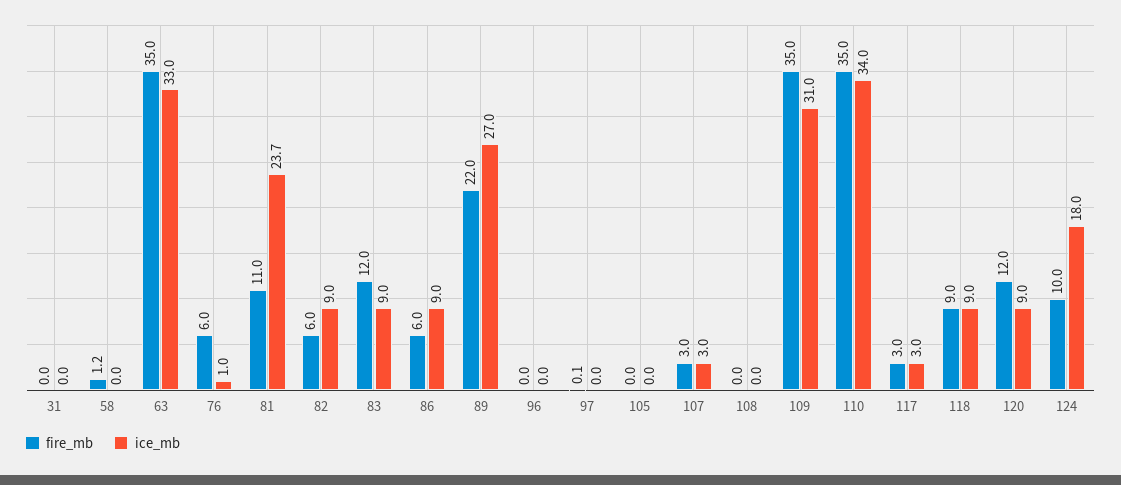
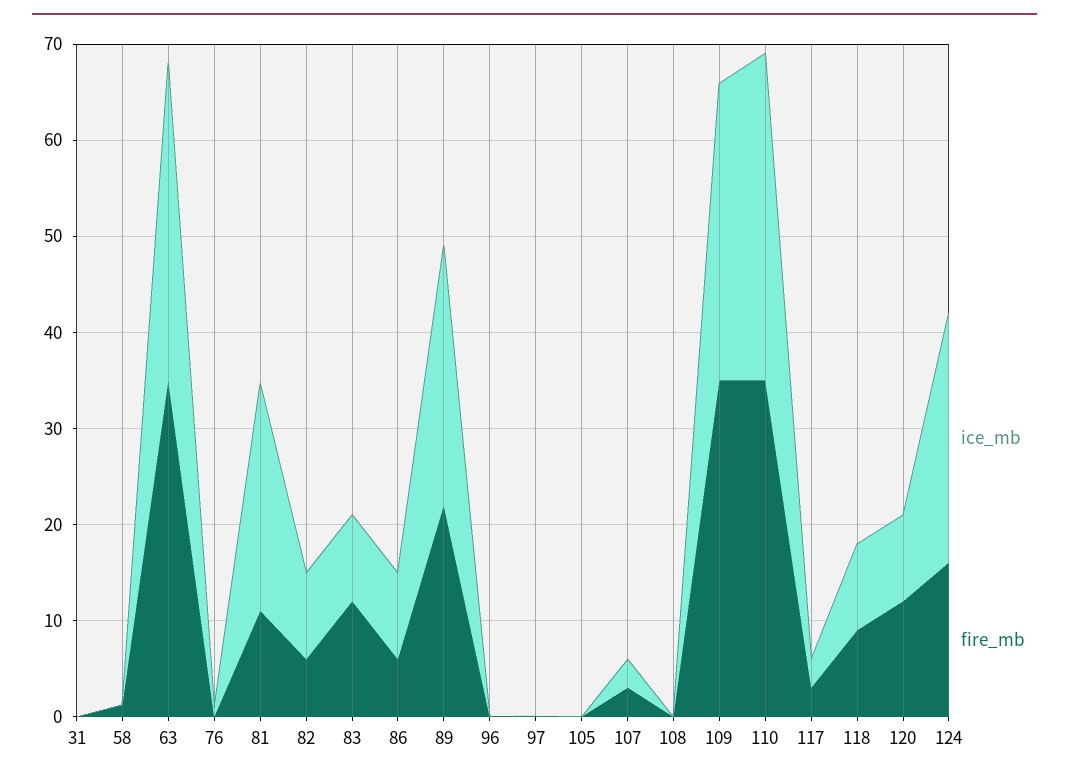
fire_mb, 76: 6 -> 0
fire_mb, 124: 10 -> 16
ice_mb, 124: 18 -> 26

